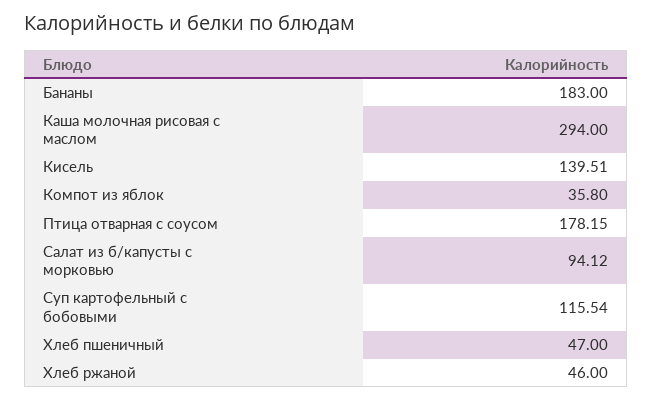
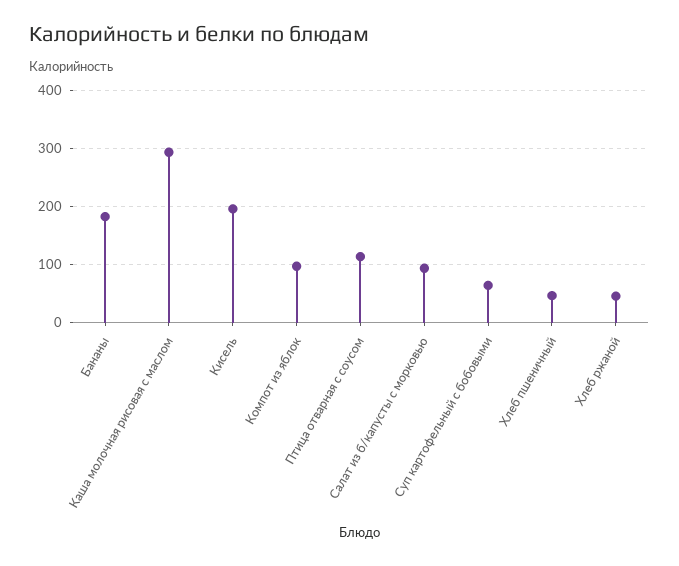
Кисель: 139.51 -> 200
Компот из яблок: 35.8 -> 100
Птица отварная с соусом: 178.15 -> 120
Суп картофельный с бобовыми: 115.54 -> 60

